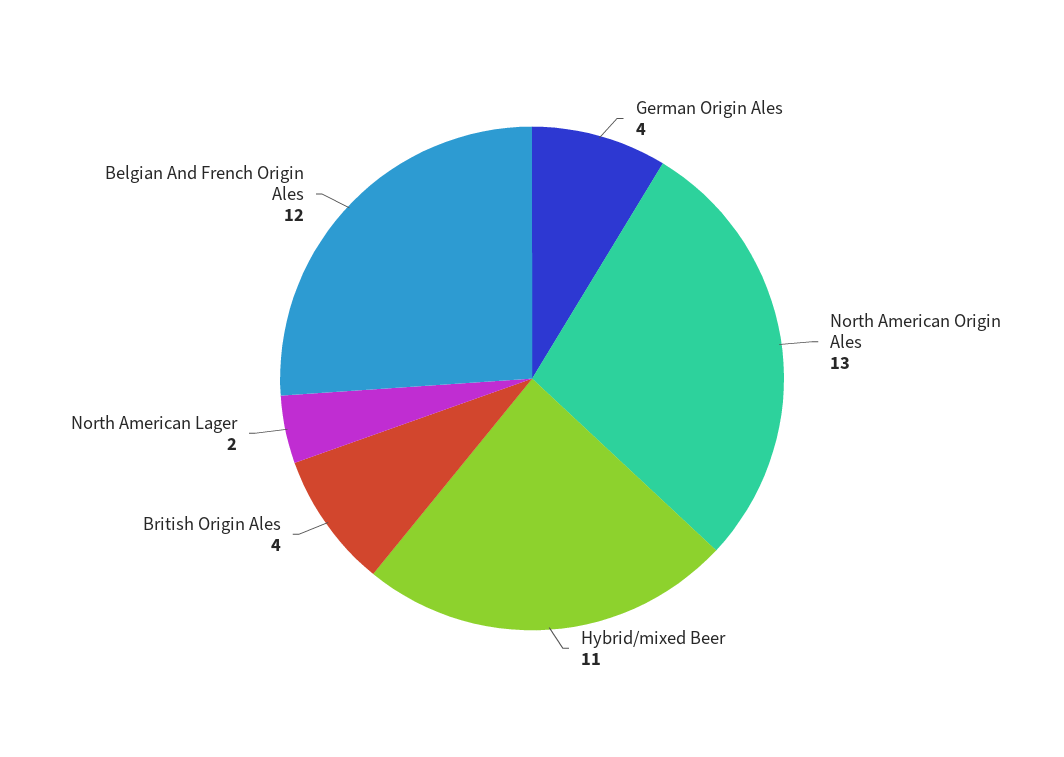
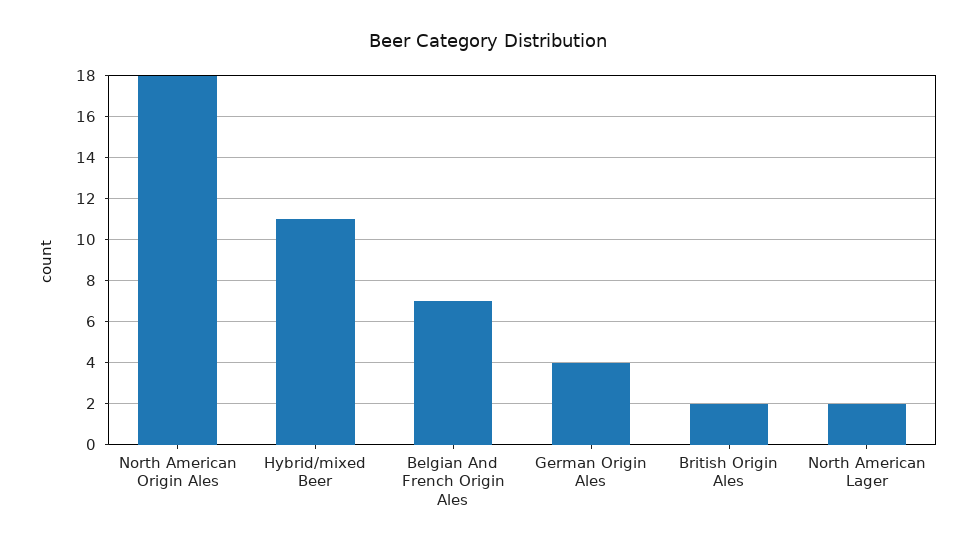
North American Origin Ales: 13 -> 18
British Origin Ales: 4 -> 2
Belgian And French Origin Ales: 12 -> 7

